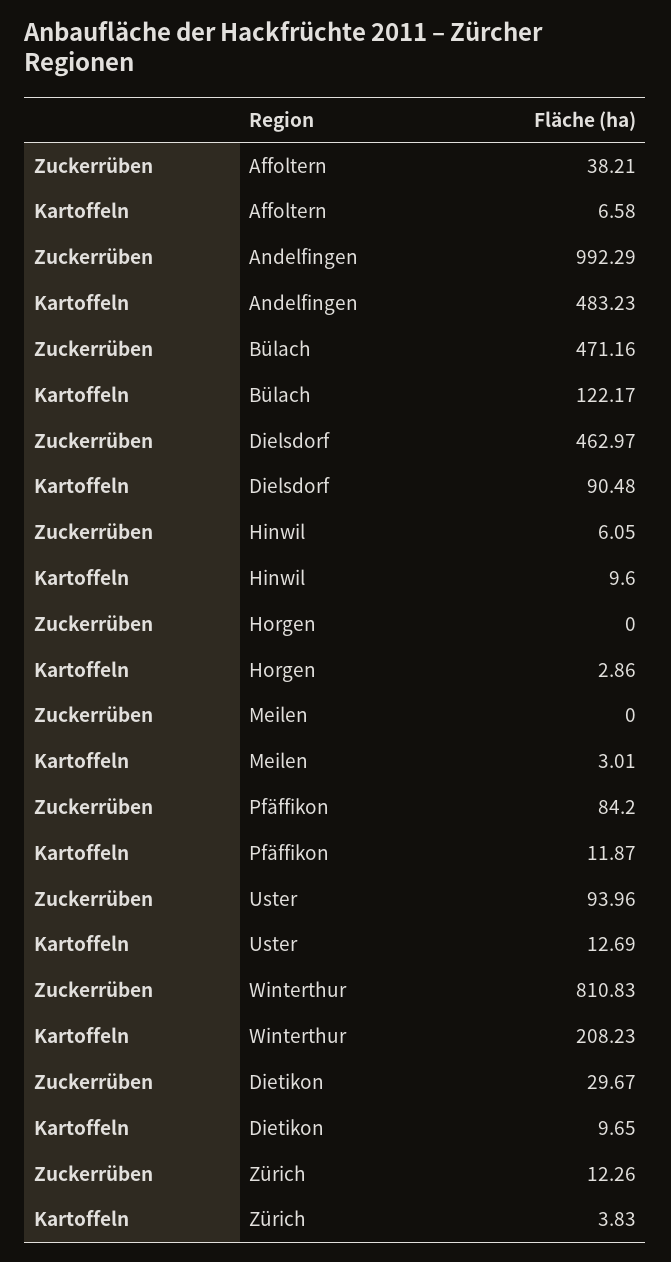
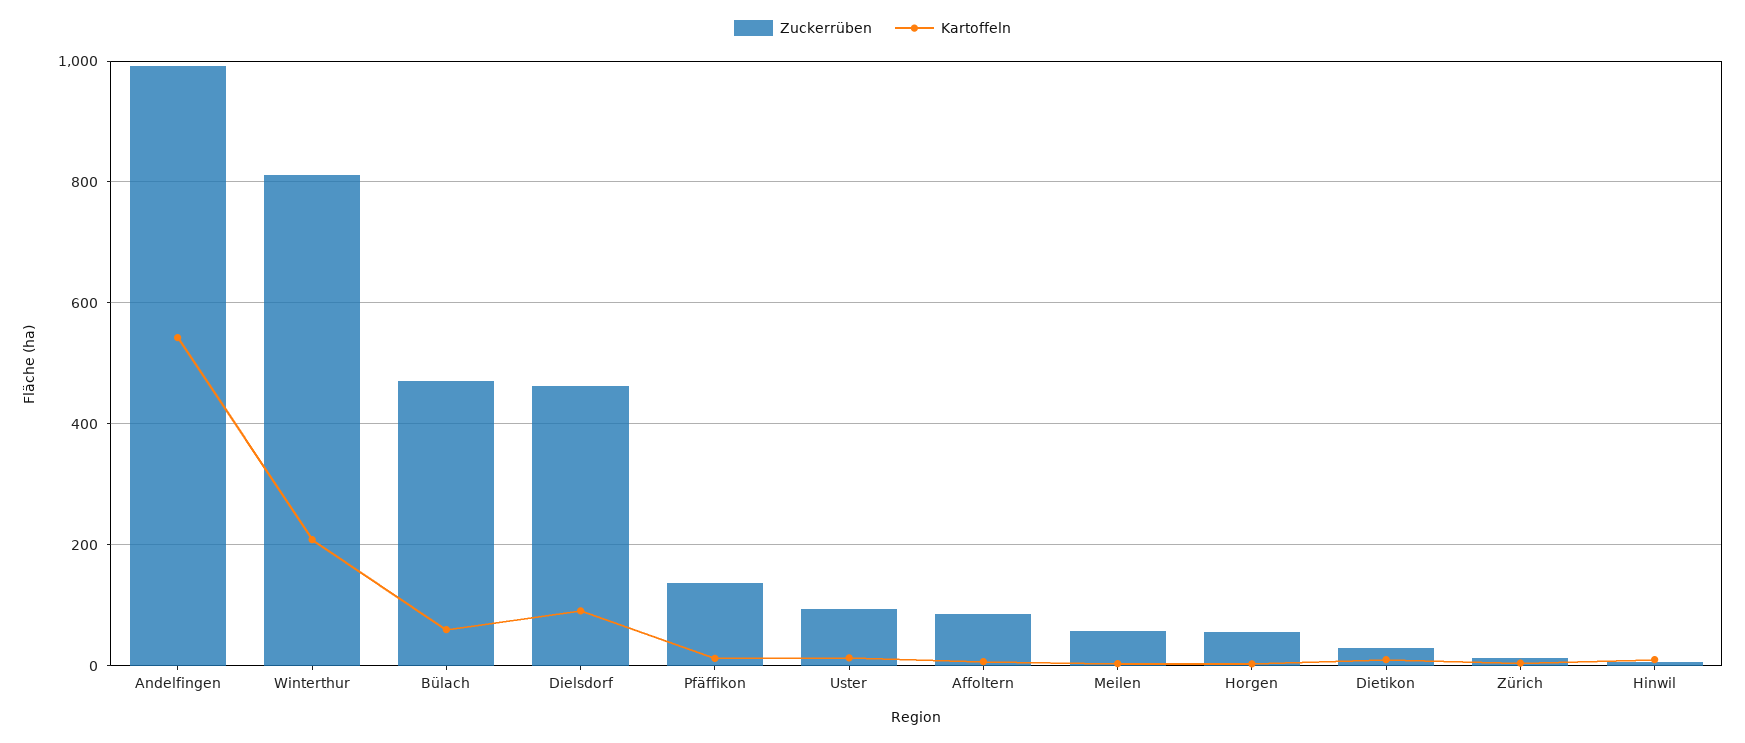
Zuckerrüben, Affoltern: 38.21 -> 80
Kartoffeln, Andelfingen: 483.23 -> 540
Kartoffeln, Bülach: 122.17 -> 60
Zuckerrüben, Horgen: 0 -> 60
Zuckerrüben, Meilen: 0 -> 60
Zuckerrüben, Pfäffikon: 84.2 -> 140

